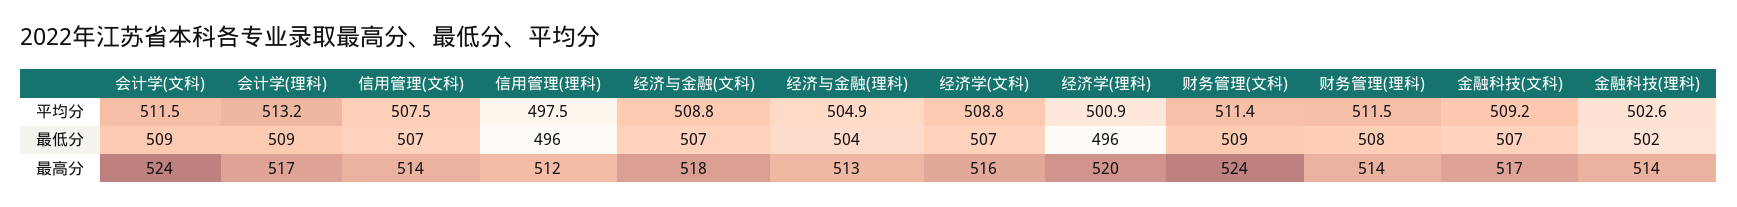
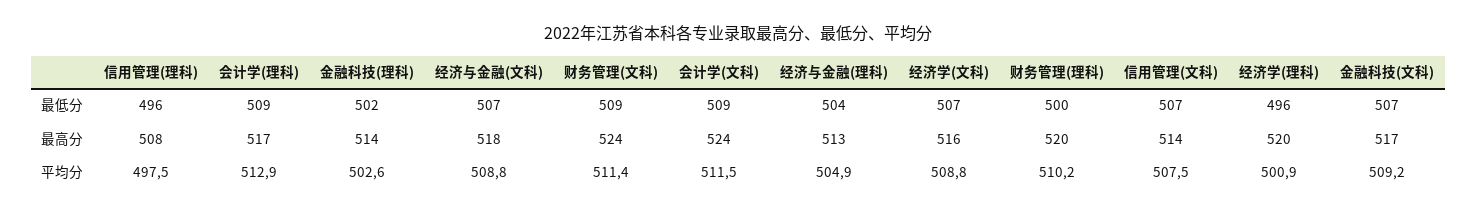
会计学(理科), 平均分: 513.2 -> 512.9
财务管理(理科), 平均分: 511.5 -> 510.2
财务管理(理科), 最低分: 508 -> 500
信用管理(理科), 最高分: 512 -> 508
财务管理(理科), 最高分: 514 -> 520

